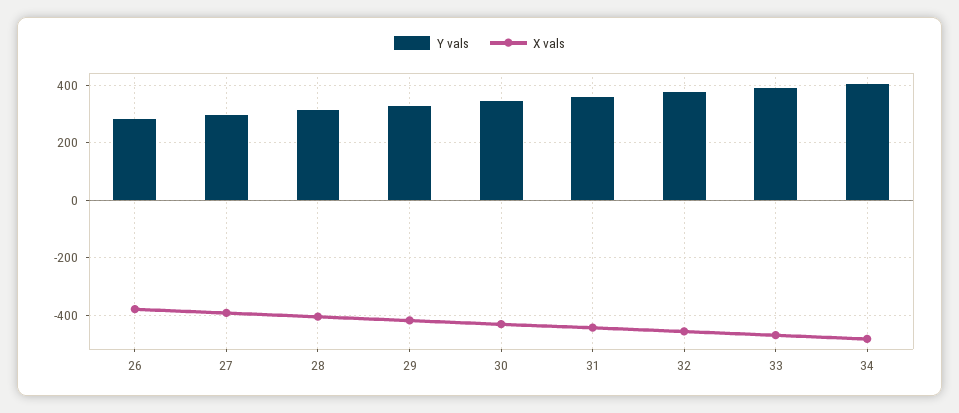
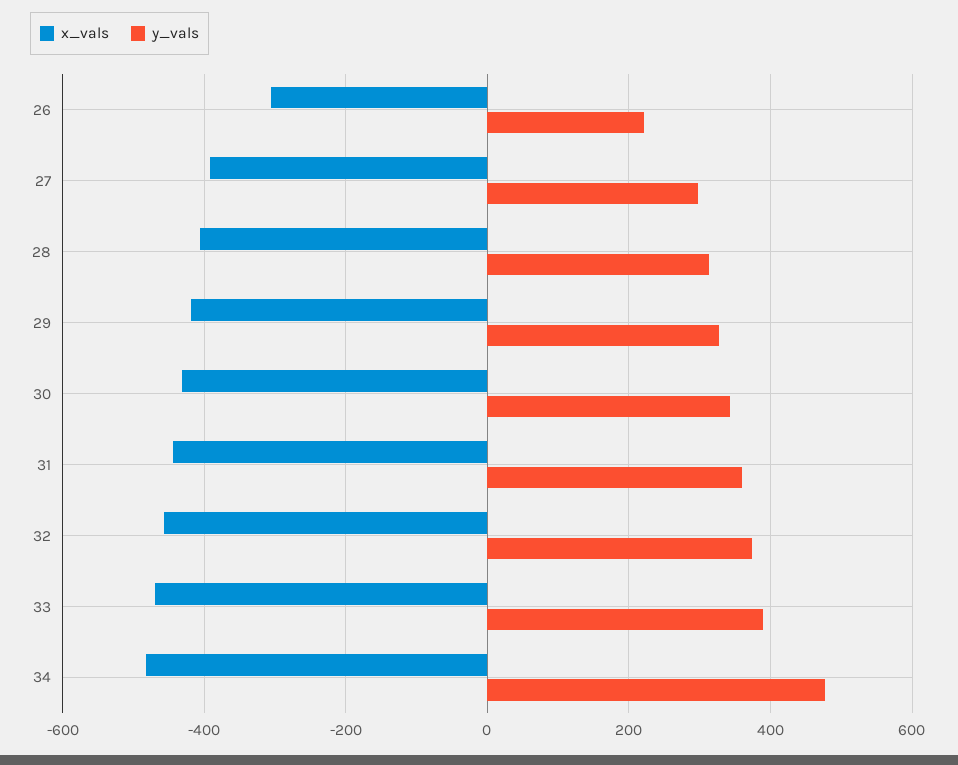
Y vals, 26: 275 -> 220
X vals, 26: -375 -> -300
Y vals, 34: 400 -> 480

